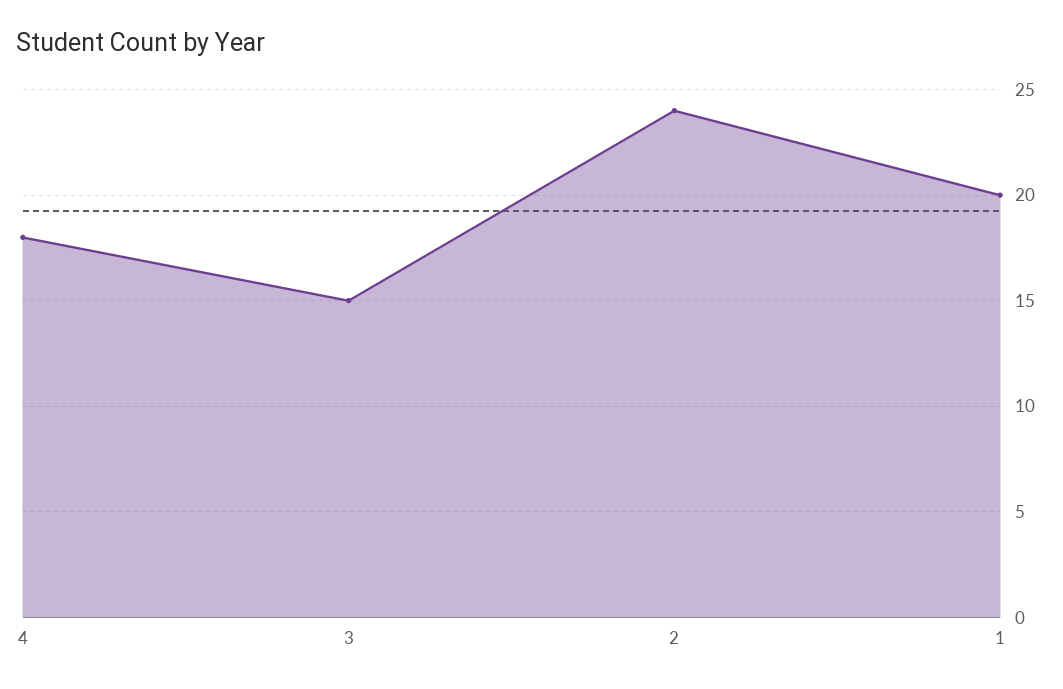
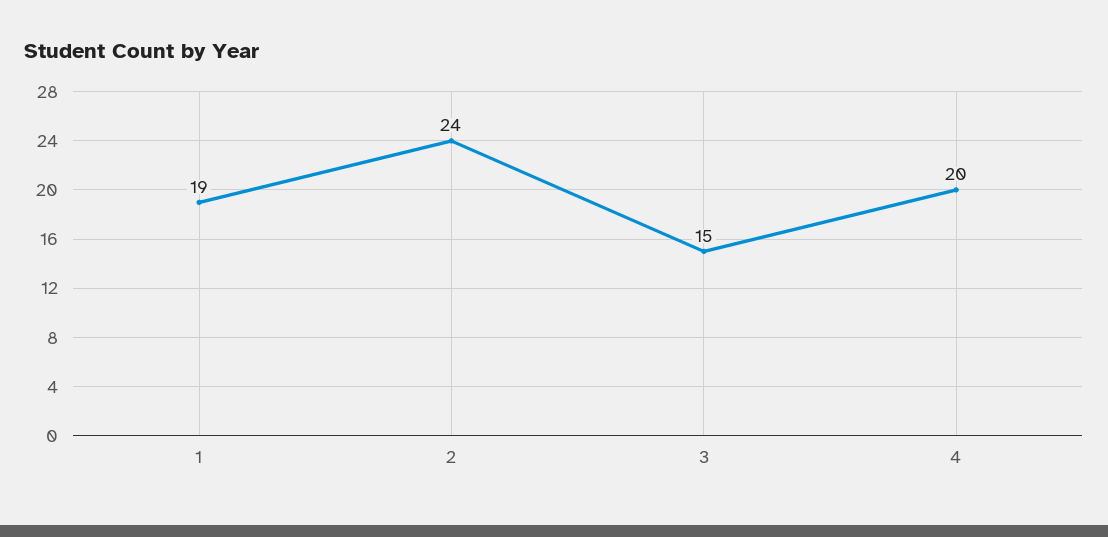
4: 18 -> 20
1: 20 -> 19

